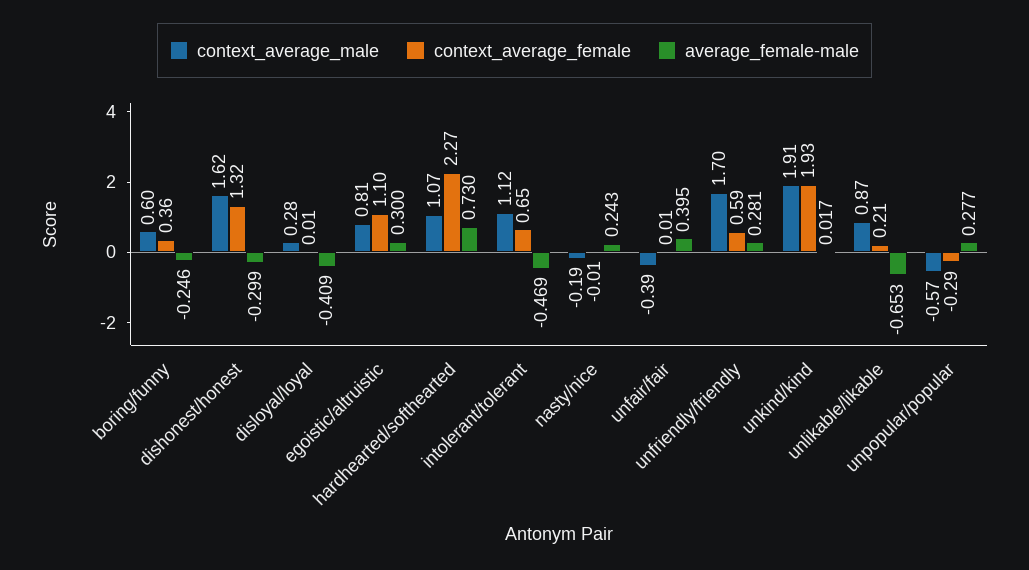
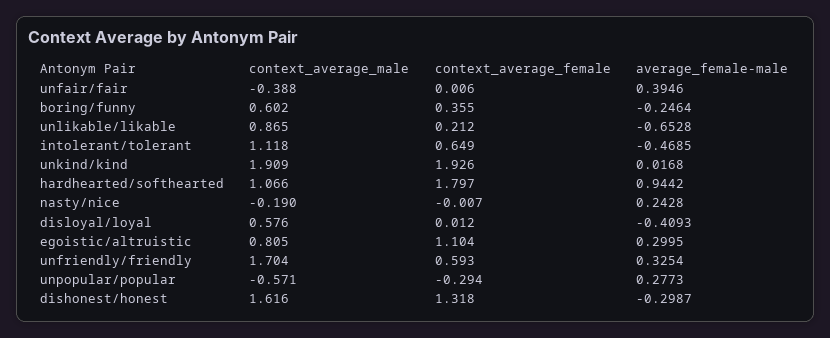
context_average_male, disloyal/loyal: 0.28 -> 0.576
context_average_female, hardhearted/softhearted: 2.27 -> 1.797
average_female-male, hardhearted/softhearted: 0.73 -> 0.9442
average_female-male, unfriendly/friendly: 0.281 -> 0.3254

